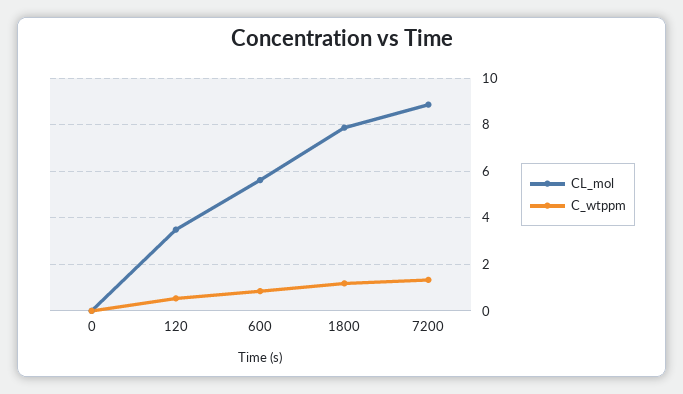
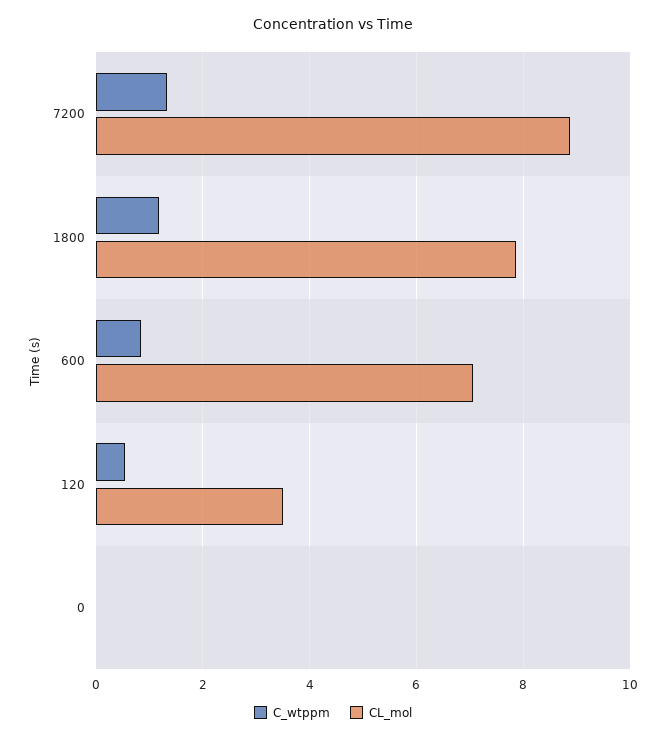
CL_mol, 600: 5.5 -> 7

